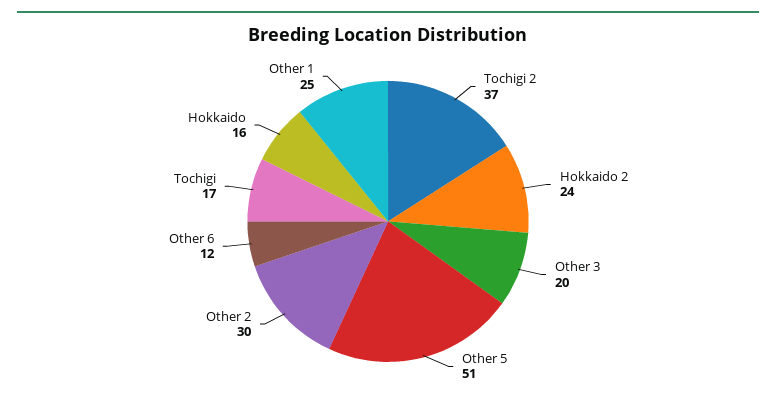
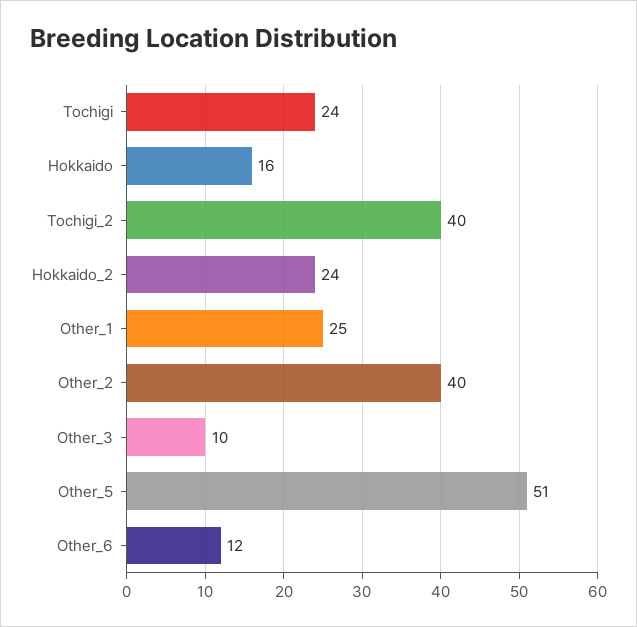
Tochigi 2: 37 -> 40
Other 3: 20 -> 10
Other 2: 30 -> 40
Tochigi: 17 -> 24

